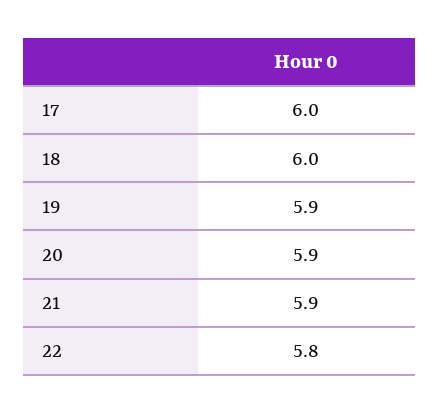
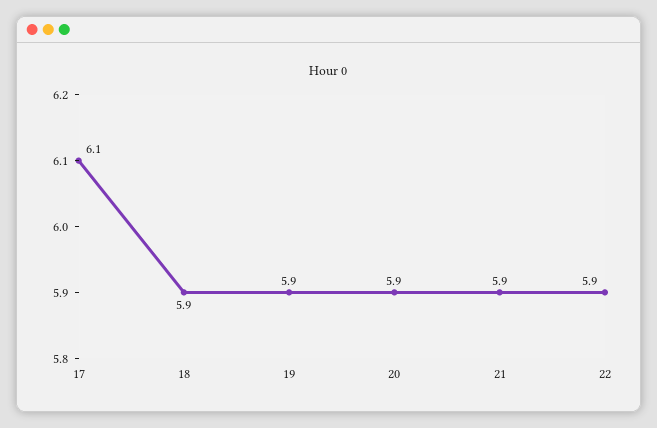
17: 6 -> 6.1
18: 6 -> 5.9
22: 5.8 -> 5.9

